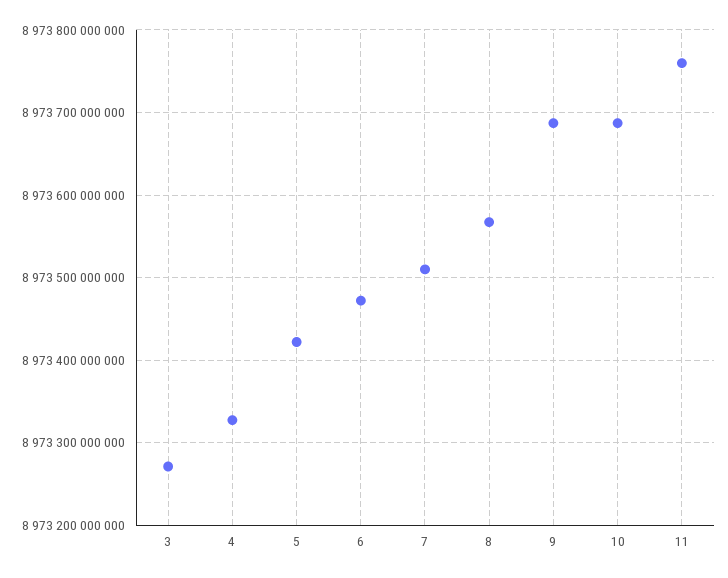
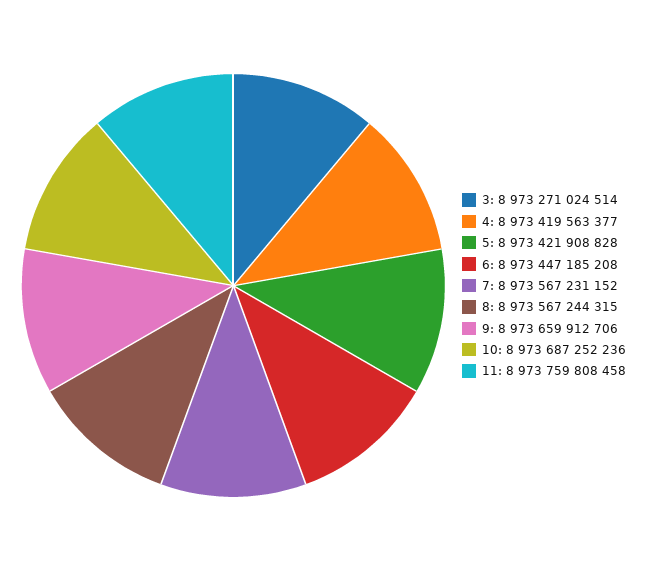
4: 8973330000000 -> 8973419563377
6: 8973470000000 -> 8973447185208
7: 8973510000000 -> 8973567231152
9: 8973690000000 -> 8973659912706

